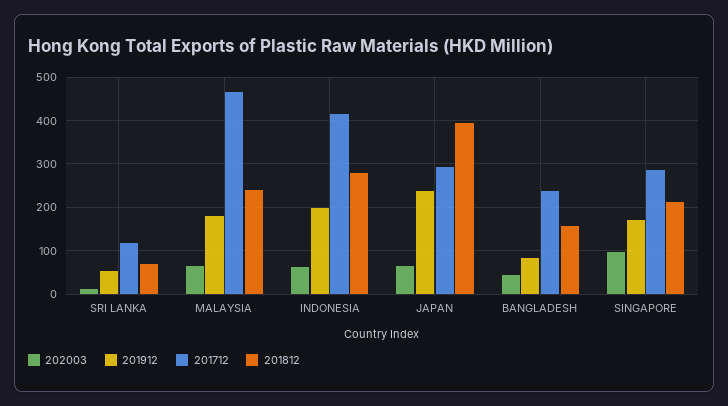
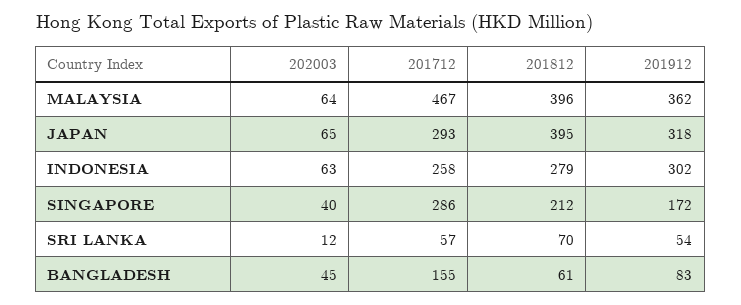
201712, SRI LANKA: 120 -> 57
201912, MALAYSIA: 180 -> 362
201812, MALAYSIA: 240 -> 396
201912, INDONESIA: 200 -> 302
201712, INDONESIA: 420 -> 258
201912, JAPAN: 240 -> 318
201712, BANGLADESH: 240 -> 155
201812, BANGLADESH: 160 -> 61
202003, SINGAPORE: 100 -> 40

